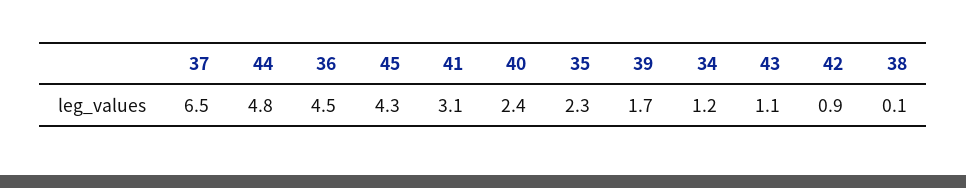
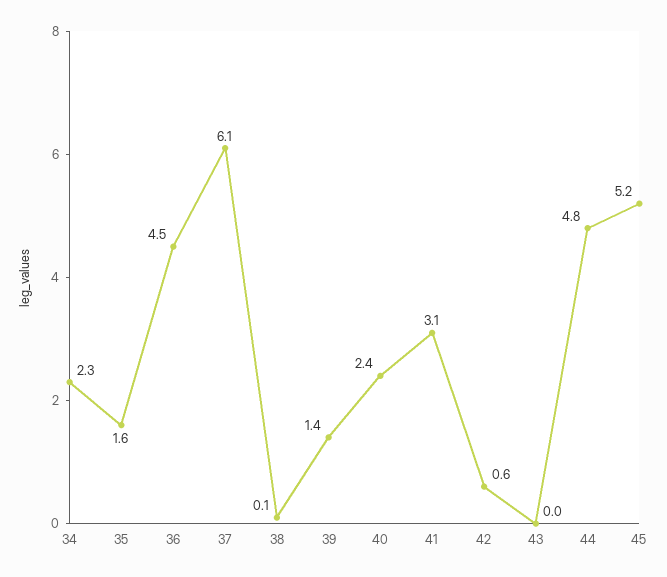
37: 6.5 -> 6.1
45: 4.3 -> 5.2
35: 2.3 -> 1.6
39: 1.7 -> 1.4
34: 1.2 -> 2.3
43: 1.1 -> 0
42: 0.9 -> 0.6

